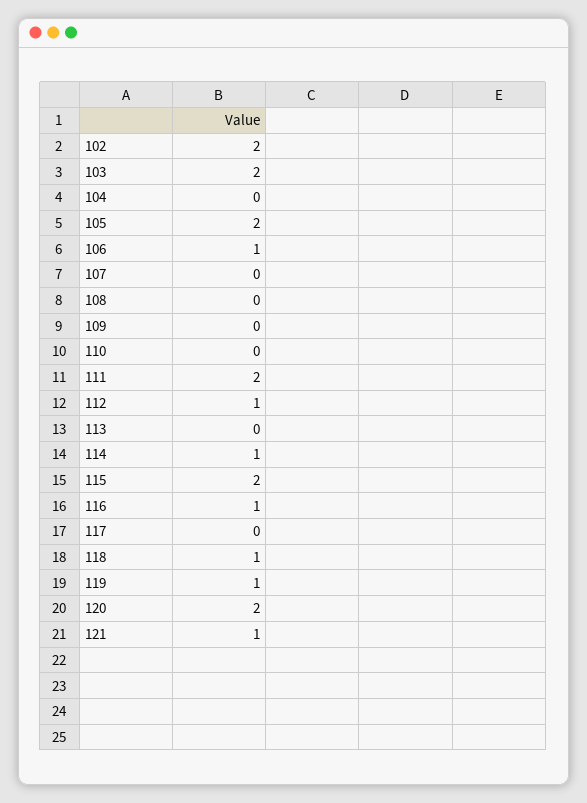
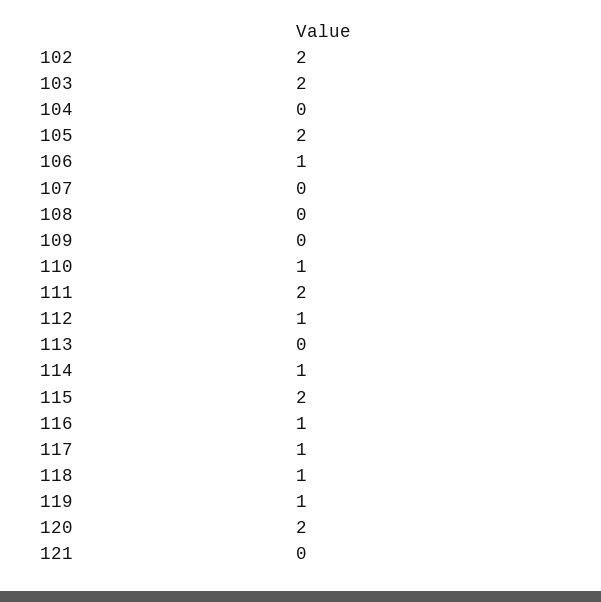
110: 0 -> 1
117: 0 -> 1
121: 1 -> 0

